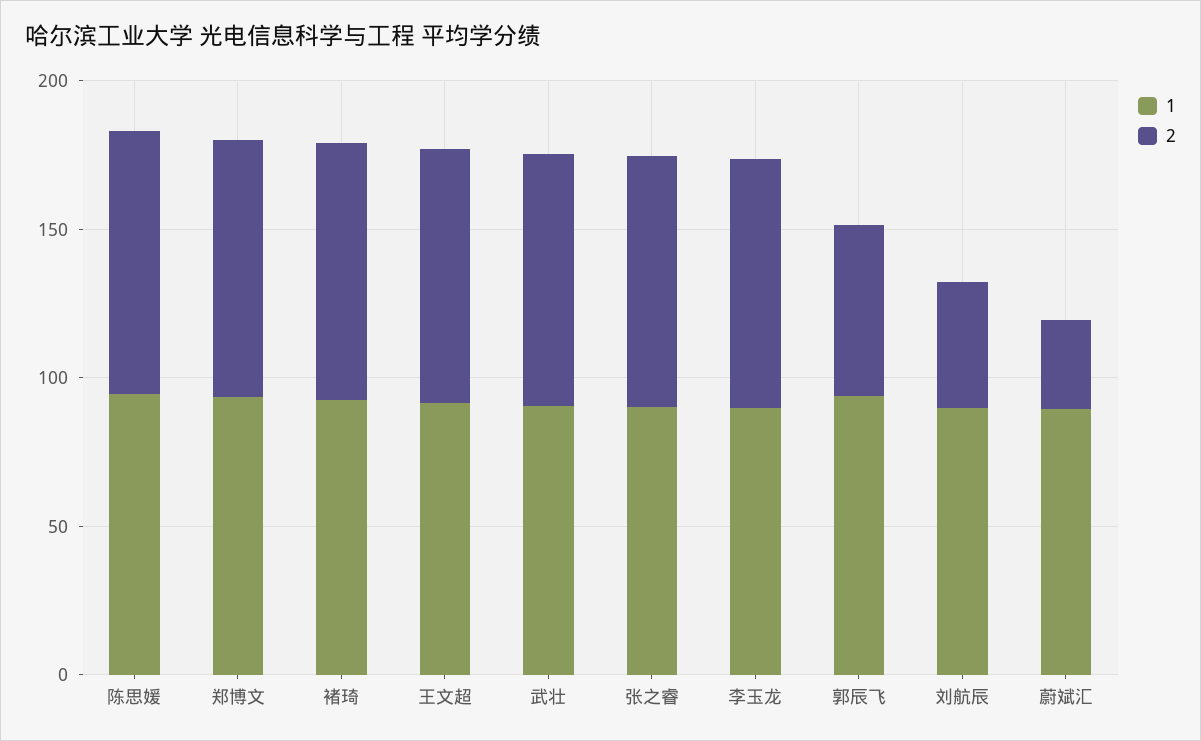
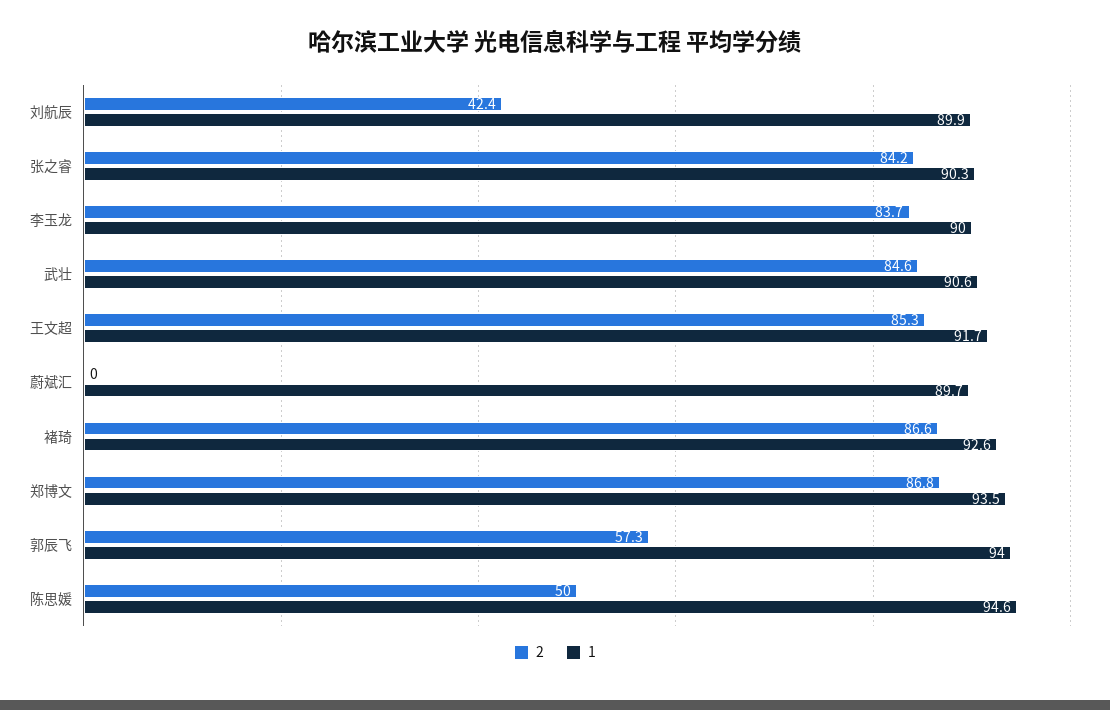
2, 陈思媛: 90 -> 50
2, 蔚斌汇: 30 -> 0

